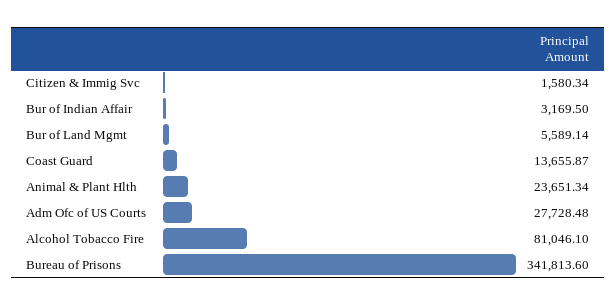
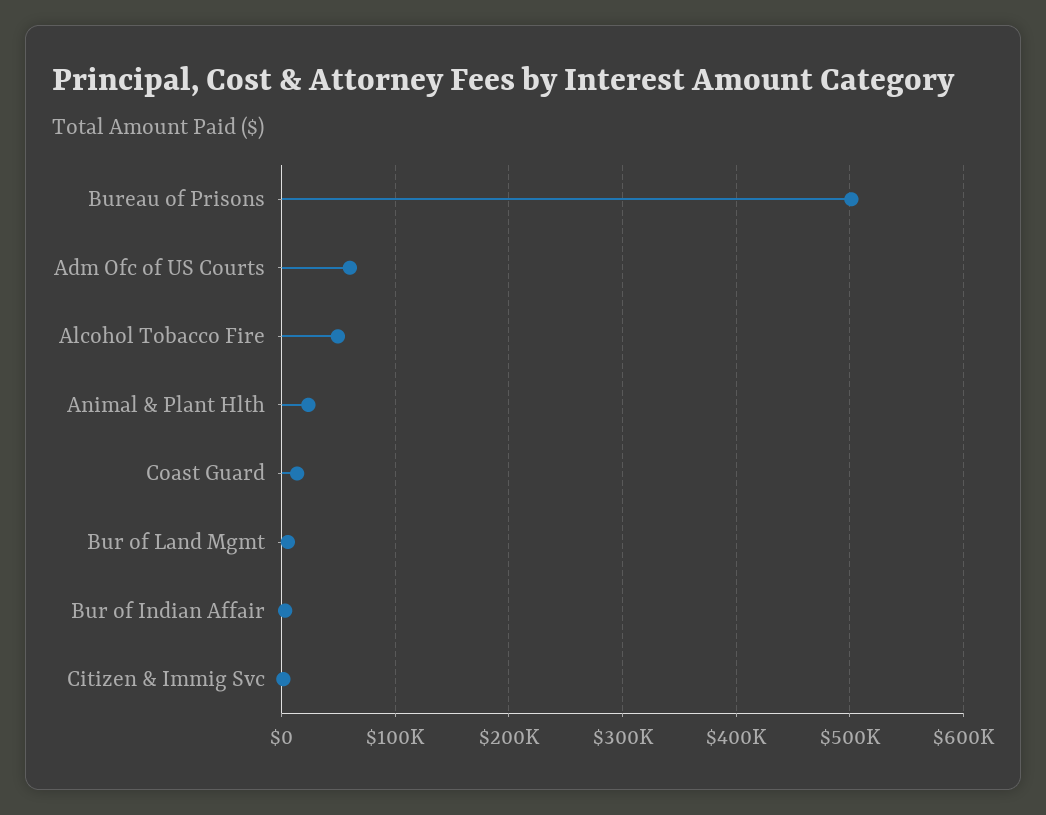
Adm Ofc of US Courts: 27728.48 -> 60000
Alcohol Tobacco Fire: 81046.1 -> 50000
Bureau of Prisons: 341813.6 -> 500000

